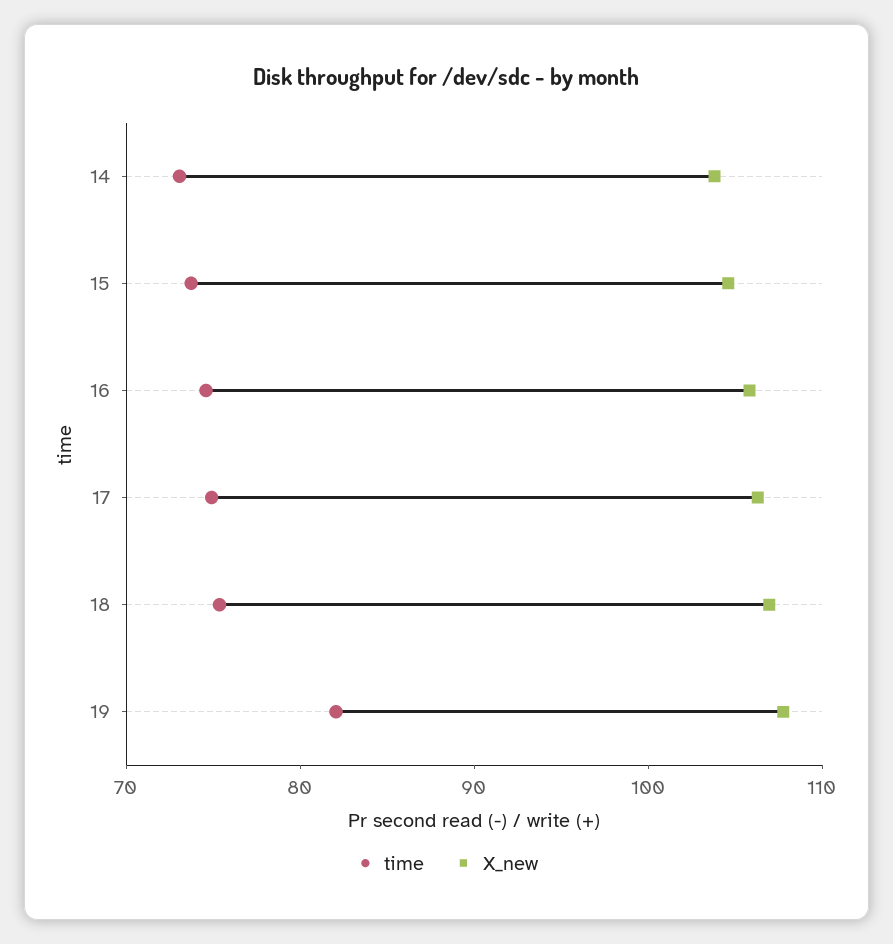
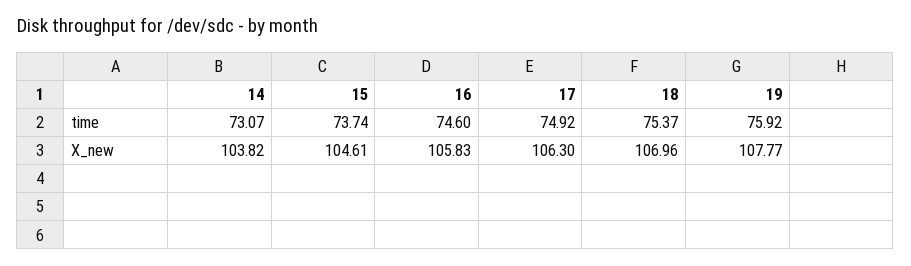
time, 19: 82 -> 75.92

